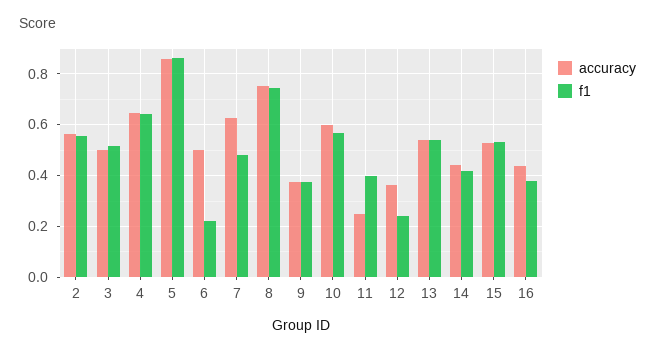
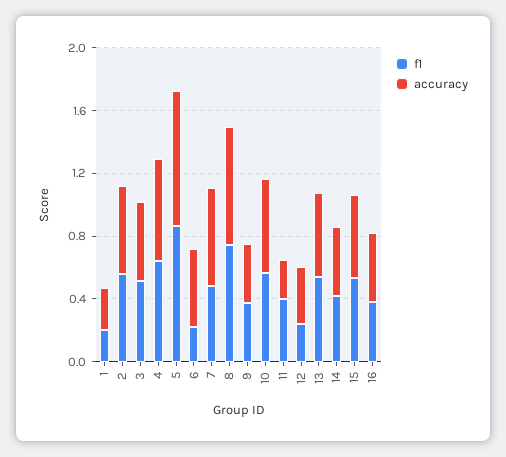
f1, 1: none -> 0.2
accuracy, 1: none -> 0.3

